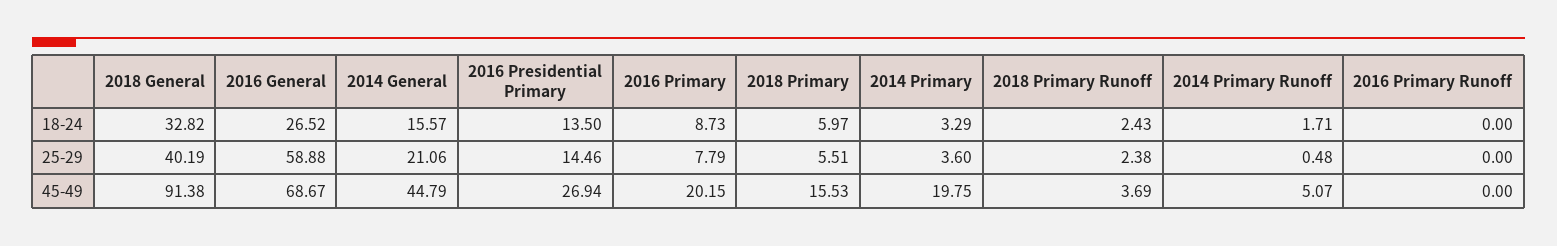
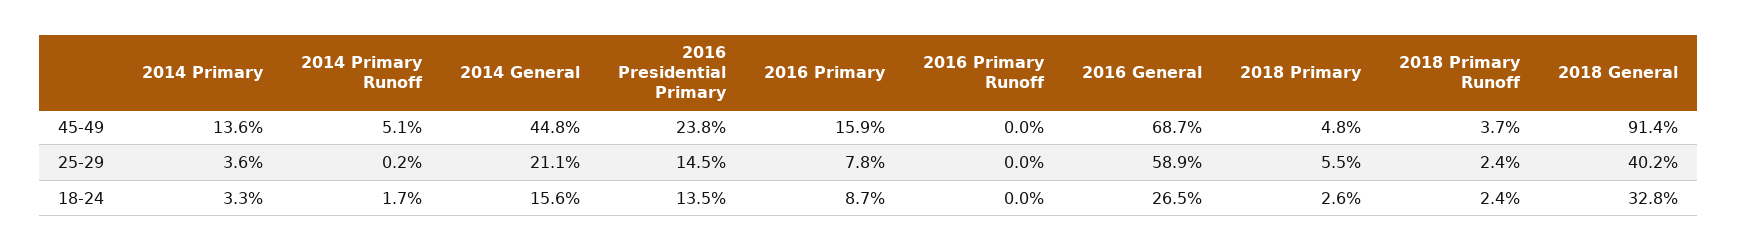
2018 Primary, 18-24: 5.97 -> 2.6
2014 Primary Runoff, 25-29: 0.48 -> 0.2
2016 Presidential Primary, 45-49: 26.94 -> 23.8
2016 Primary, 45-49: 20.15 -> 15.9
2018 Primary, 45-49: 15.53 -> 4.8
2014 Primary, 45-49: 19.75 -> 13.6

